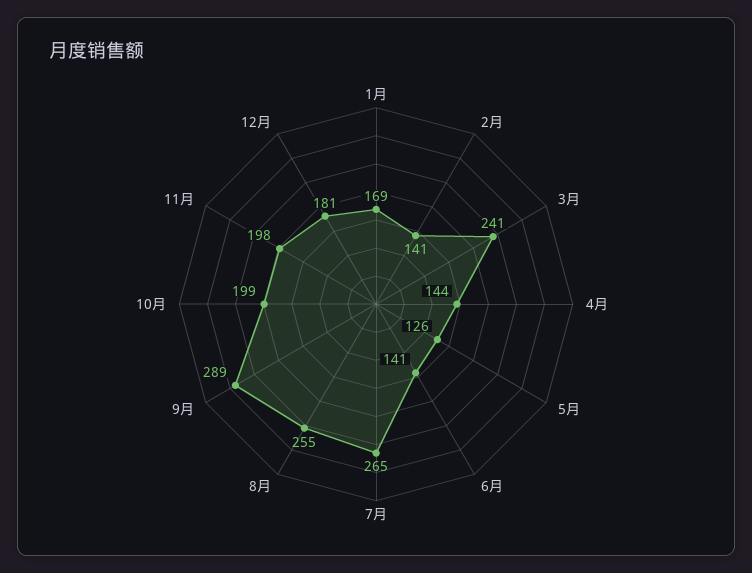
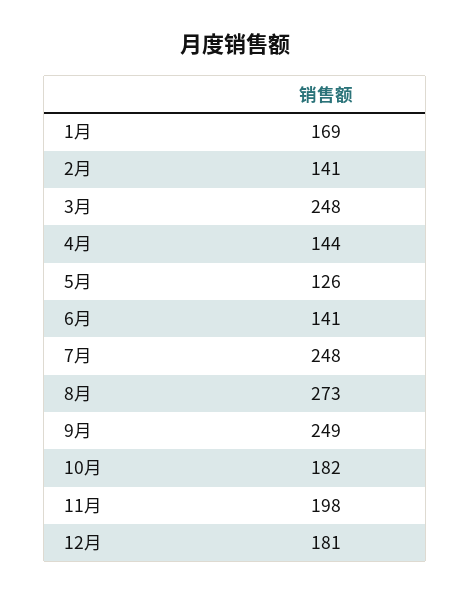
3月: 241 -> 248
7月: 265 -> 248
8月: 255 -> 273
9月: 289 -> 249
10月: 199 -> 182

